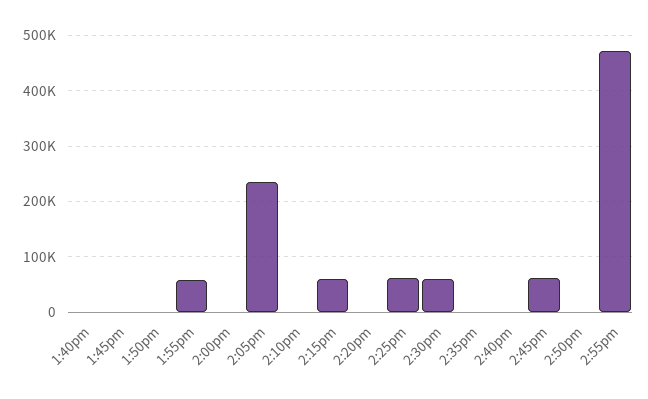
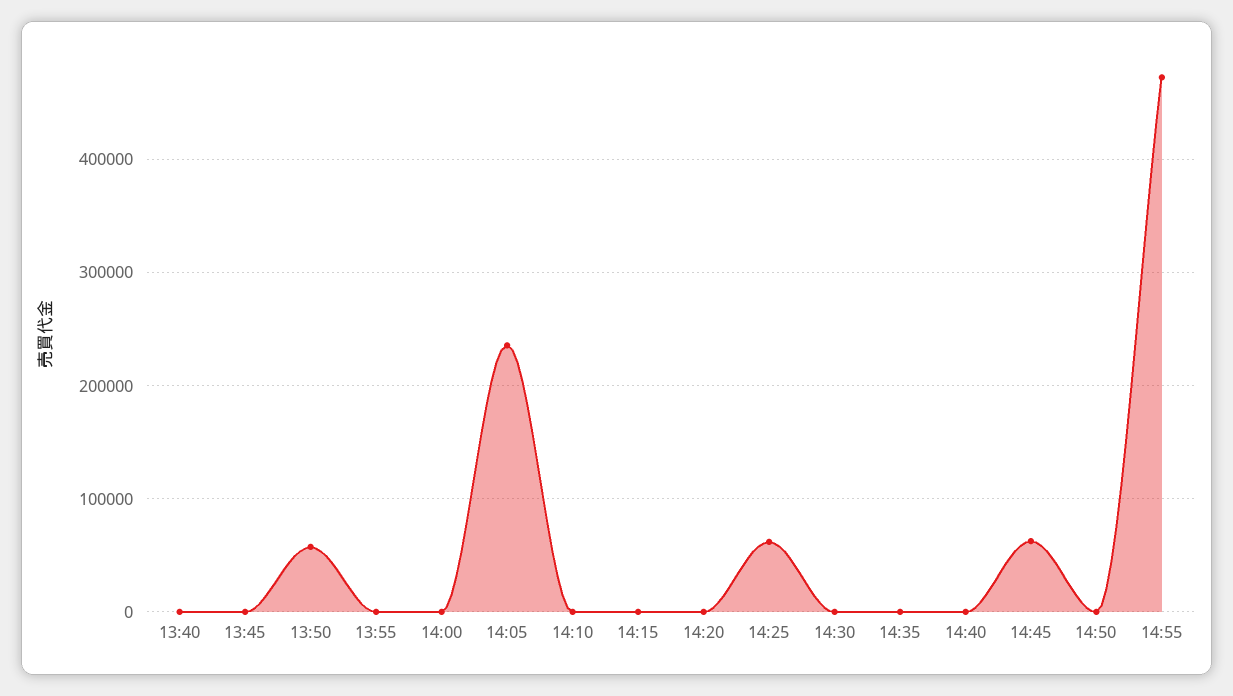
1:50pm: 0 -> 60000
1:55pm: 60000 -> 0
2:15pm: 60000 -> 0
2:30pm: 60000 -> 0

